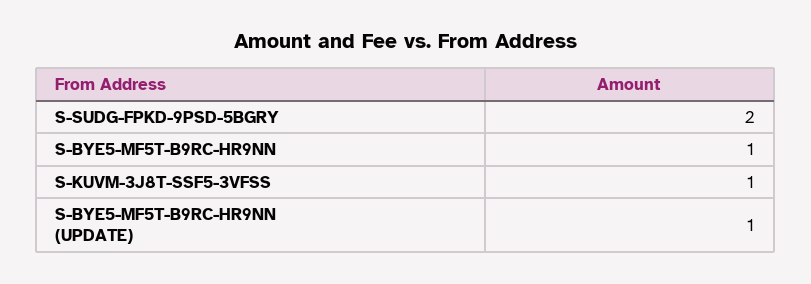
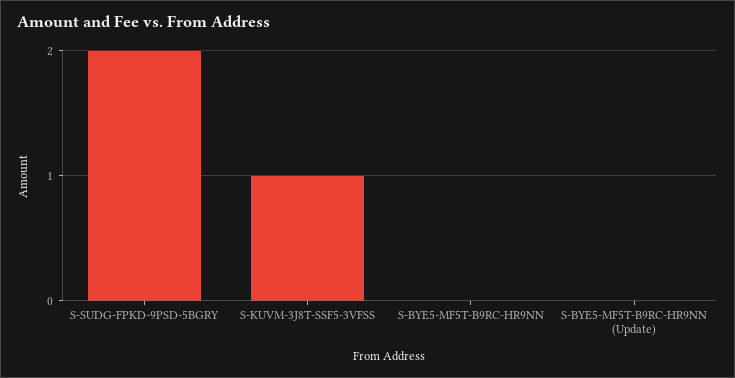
S-BYE5-MF5T-B9RC-HR9NN: 1 -> 0
S-BYE5-MF5T-B9RC-HR9NN (UPDATE): 1 -> 0

